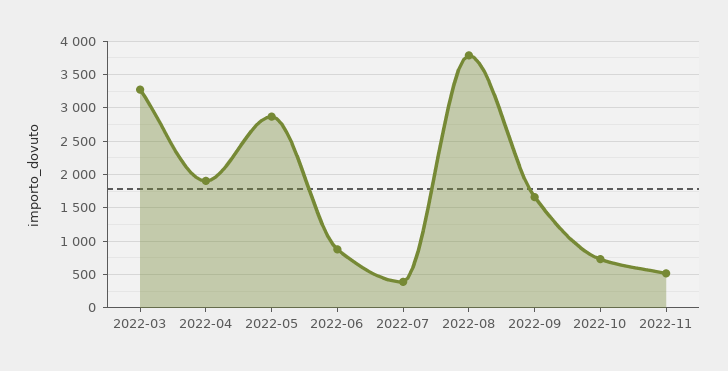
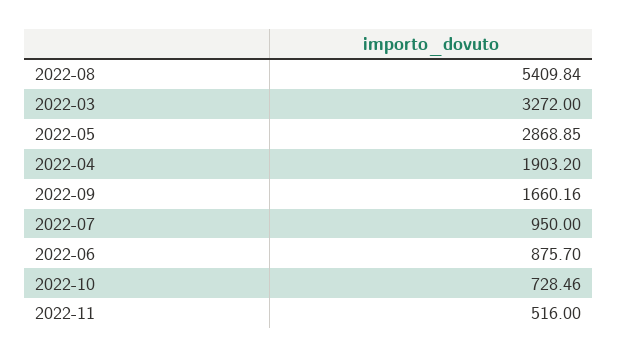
2022-07: 400 -> 950
2022-08: 3800 -> 5409.84

